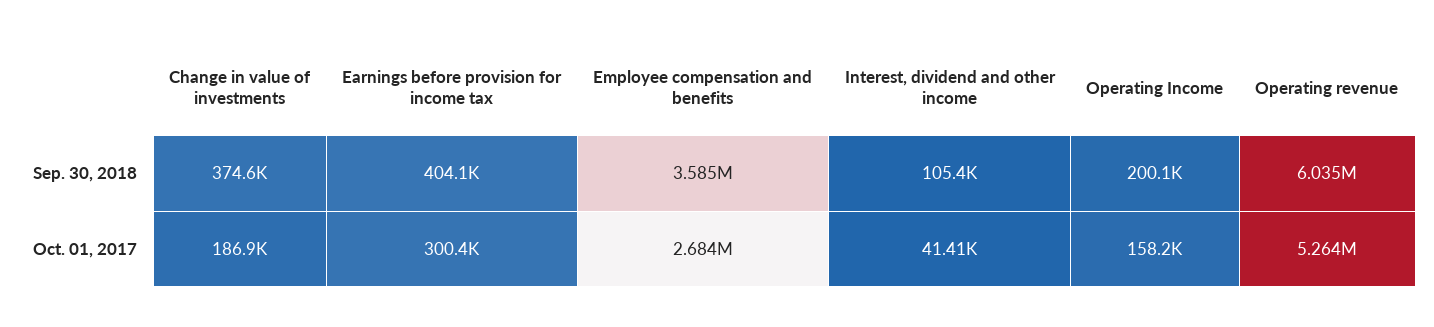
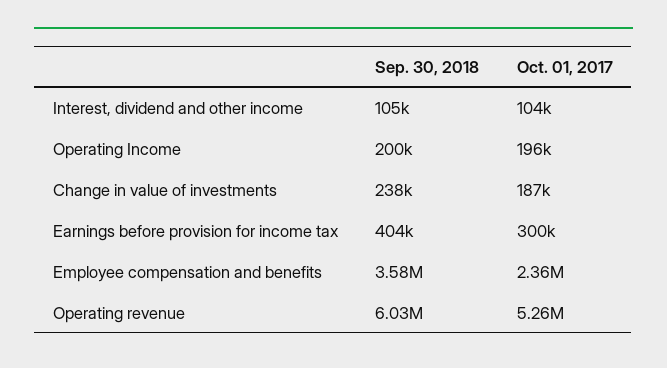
Change in value of investments, Sep. 30, 2018: 374600 -> 238000
Employee compensation and benefits, Oct. 01, 2017: 2684000 -> 2360000
Interest, dividend and other income, Oct. 01, 2017: 41410 -> 104000
Operating Income, Oct. 01, 2017: 158200 -> 196000

